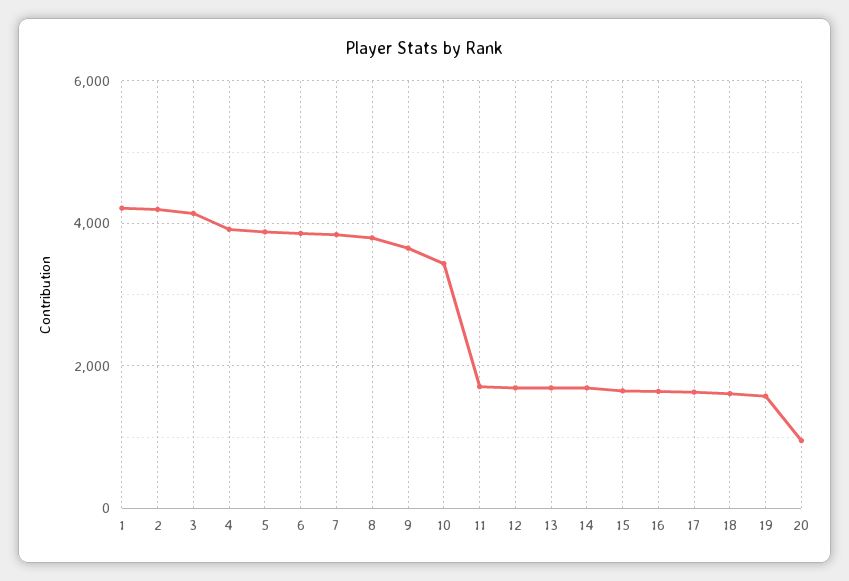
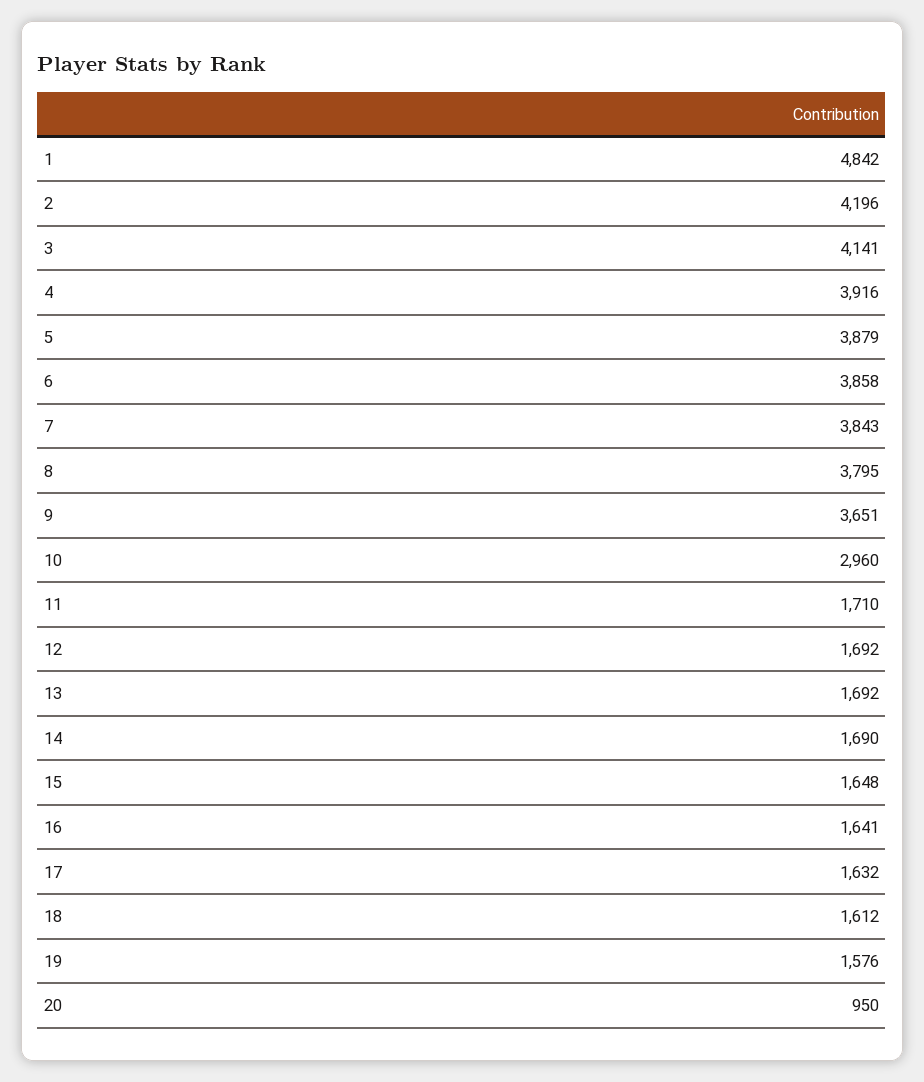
1: 4200 -> 4842
10: 3400 -> 2960

